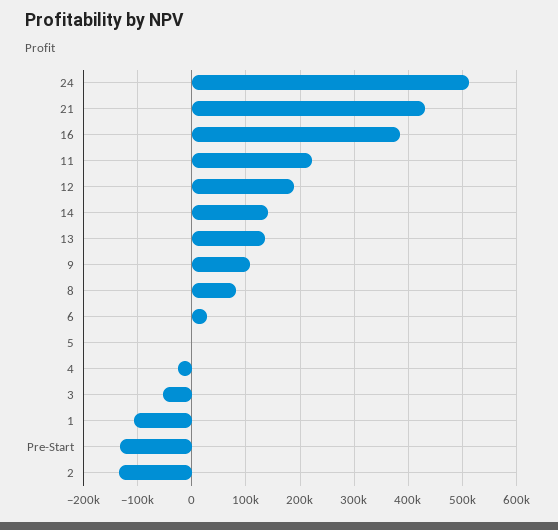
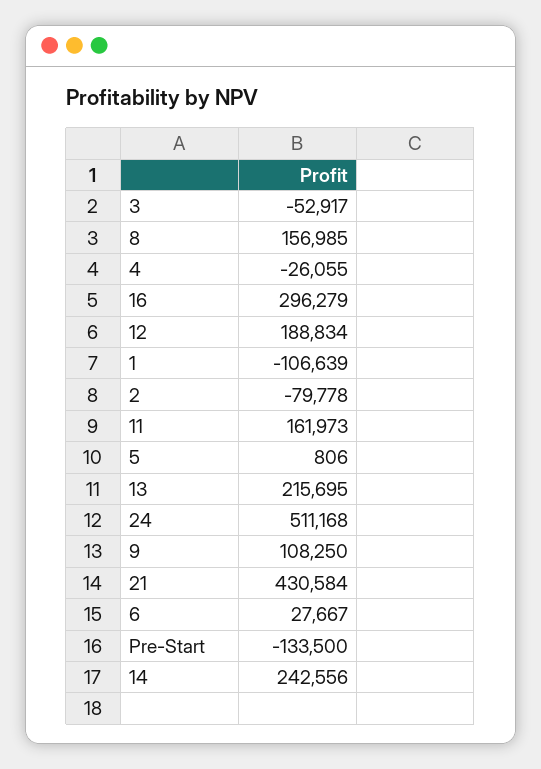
16: 380000 -> 296279
11: 220000 -> 161973
14: 140000 -> 242556
13: 140000 -> 215695
8: 80000 -> 156985
2: -140000 -> -79778

